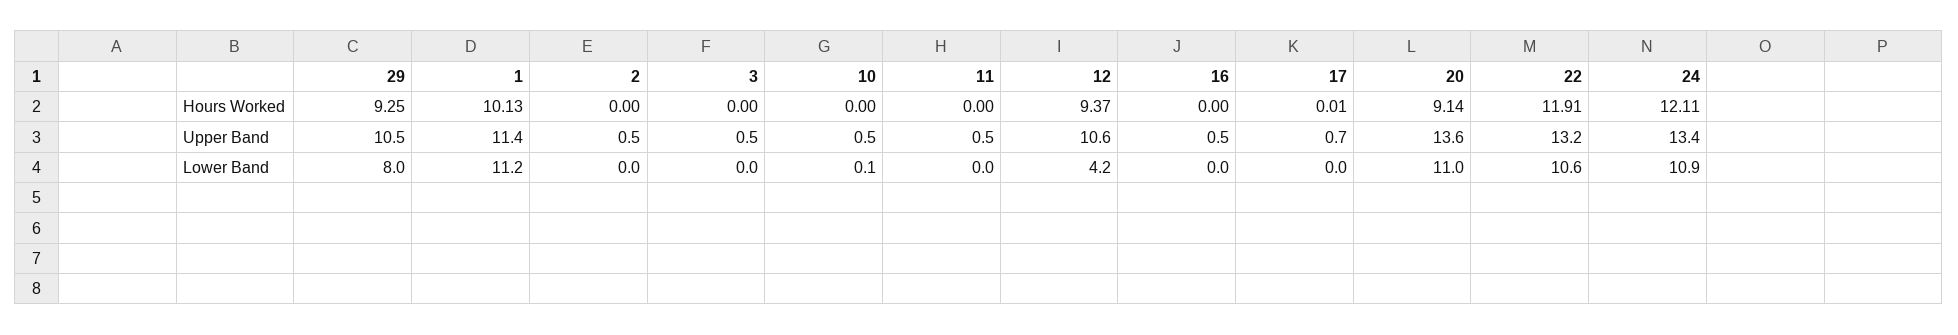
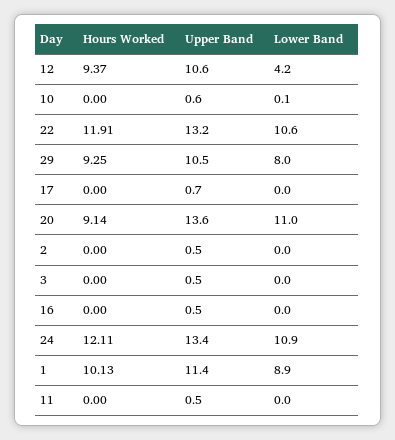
17, Hours Worked: 0.01 -> 0
10, Upper Band: 0.5 -> 0.6
1, Lower Band: 11.2 -> 8.9

